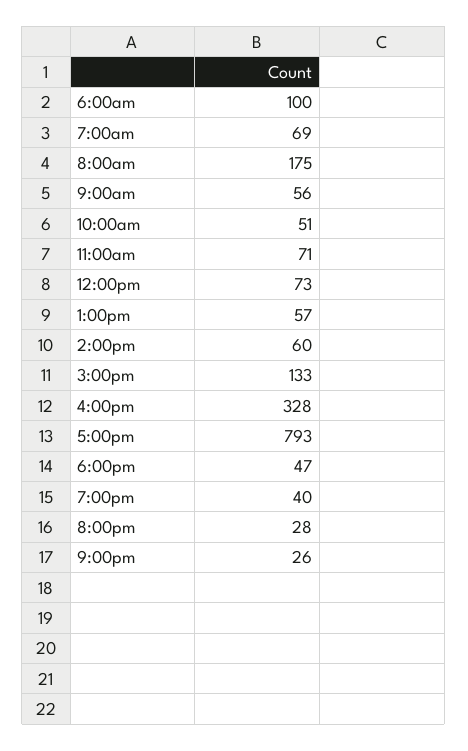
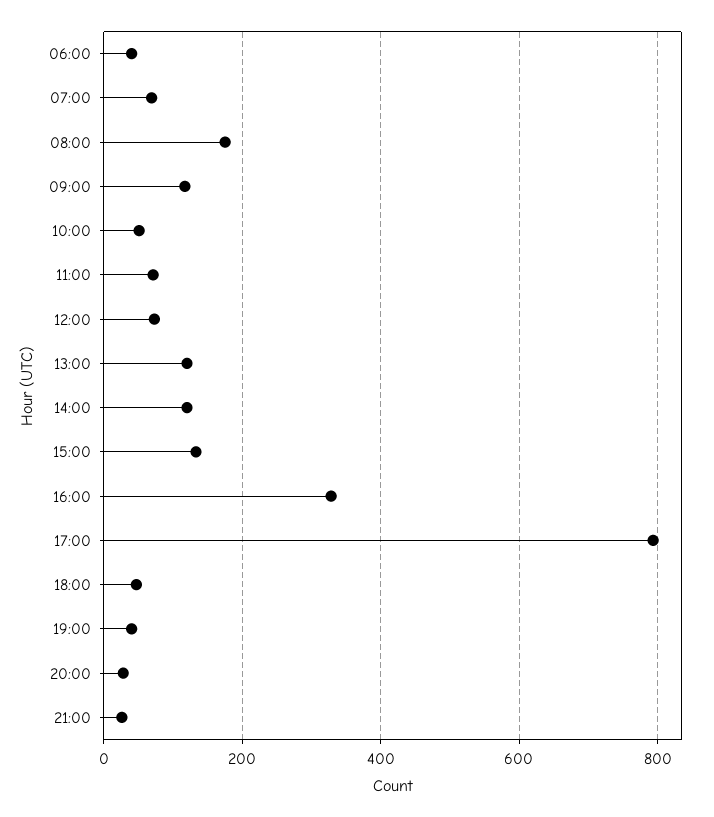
6:00am: 100 -> 40
9:00am: 56 -> 120
1:00pm: 57 -> 120
2:00pm: 60 -> 120

